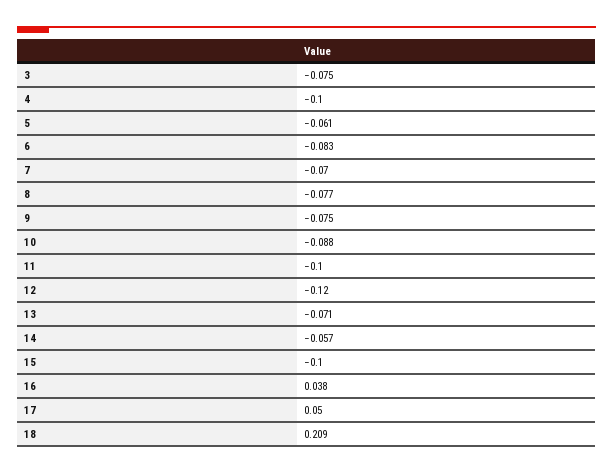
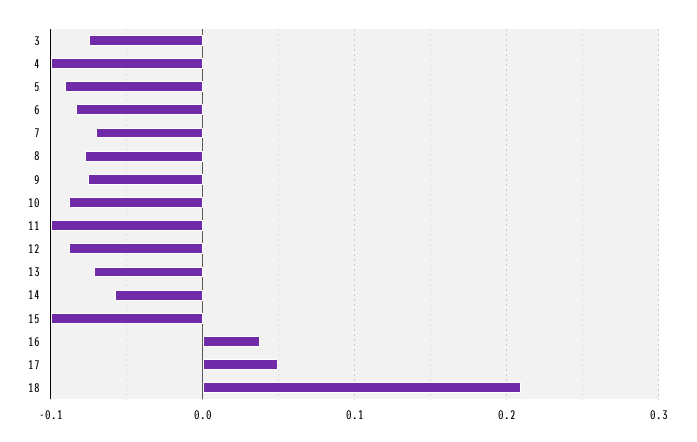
5: -0.061 -> -0.09
12: -0.12 -> -0.09

